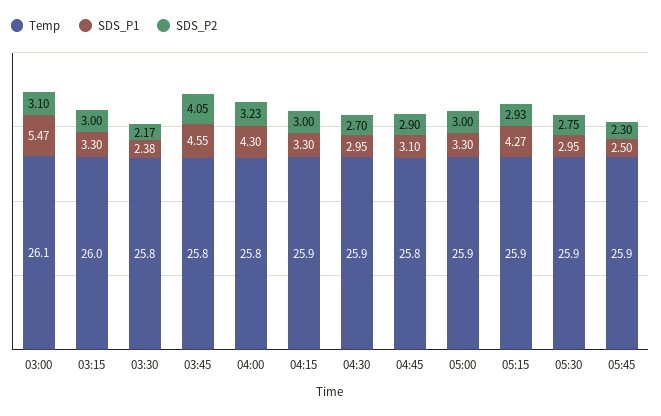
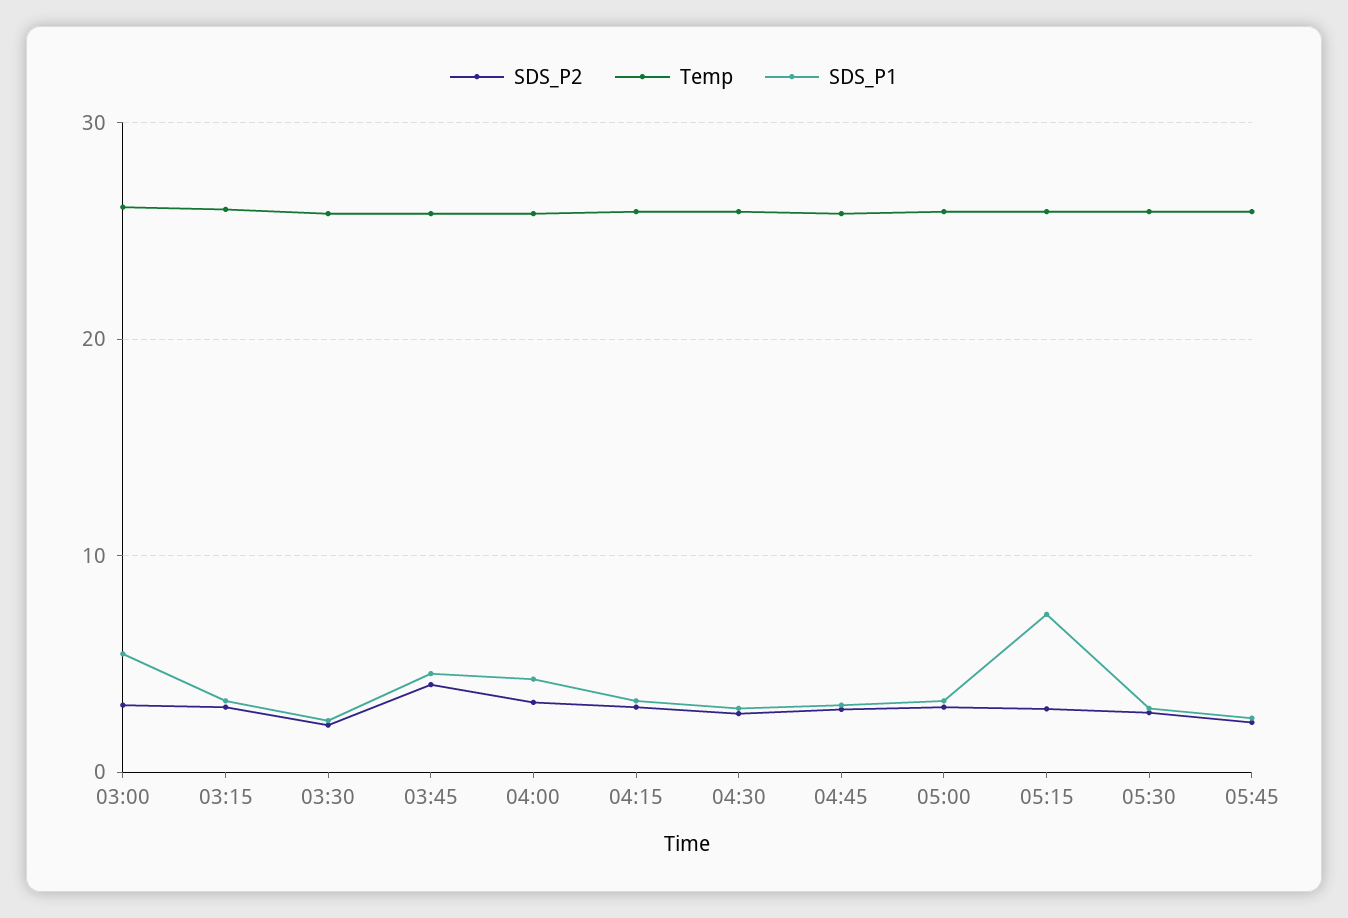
SDS_P1, 05:15: 4.27 -> 7

